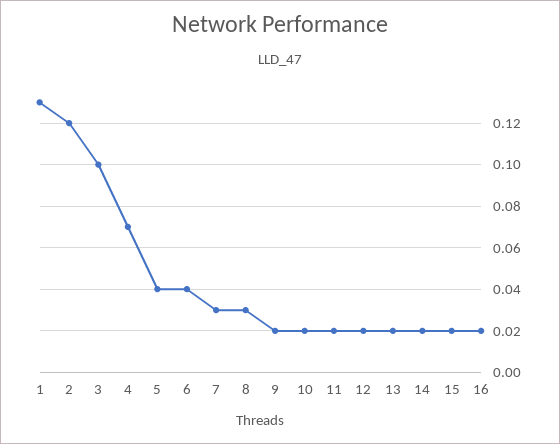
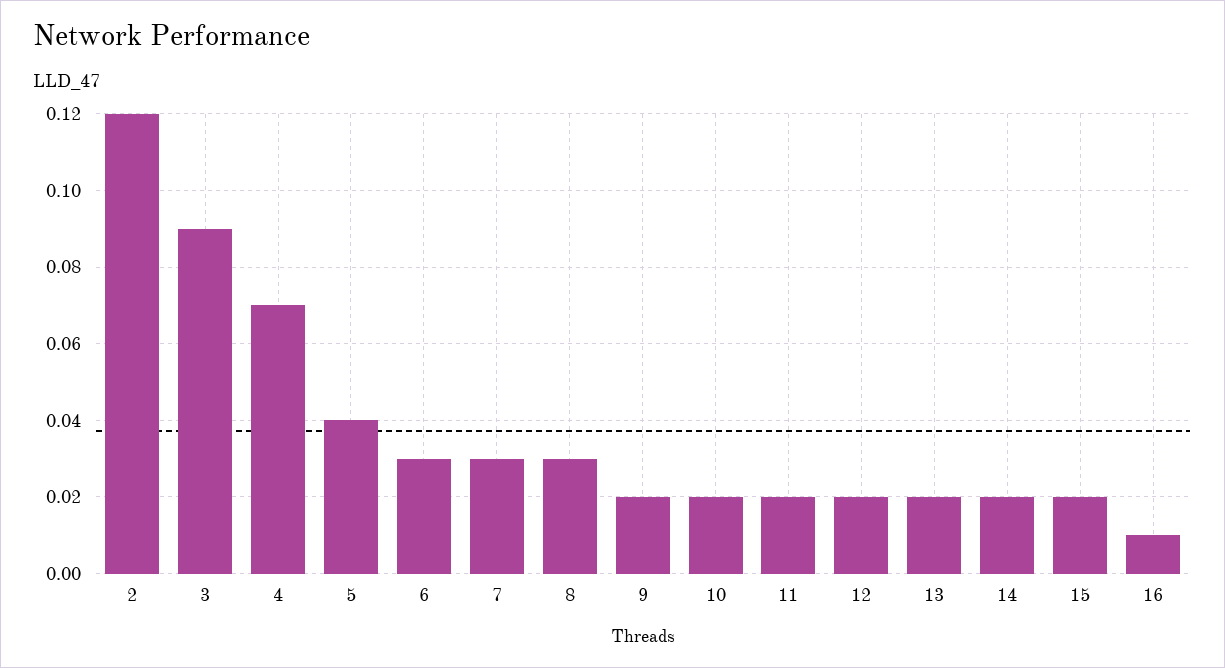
1: 0.13 -> none
3: 0.1 -> 0.09
6: 0.04 -> 0.03
16: 0.02 -> 0.01

